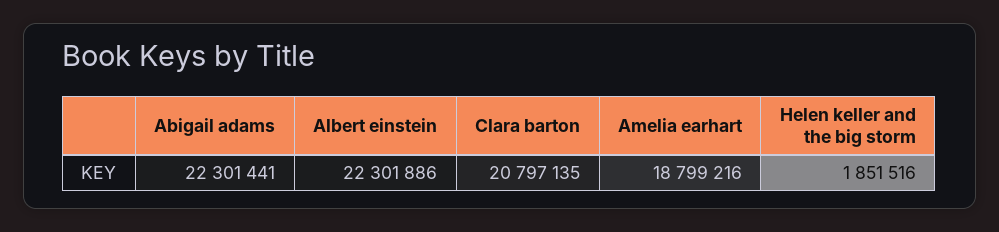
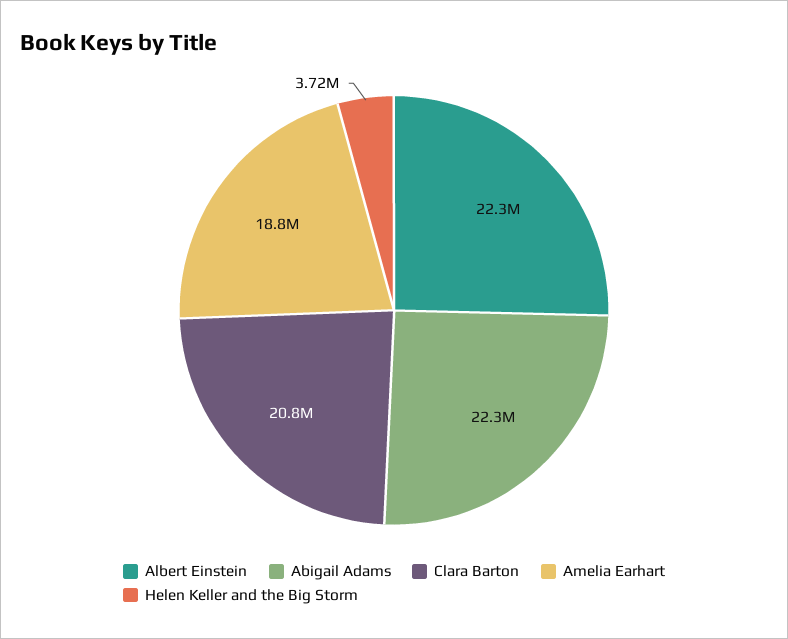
Helen keller and the big storm: 1851516 -> 3720000

